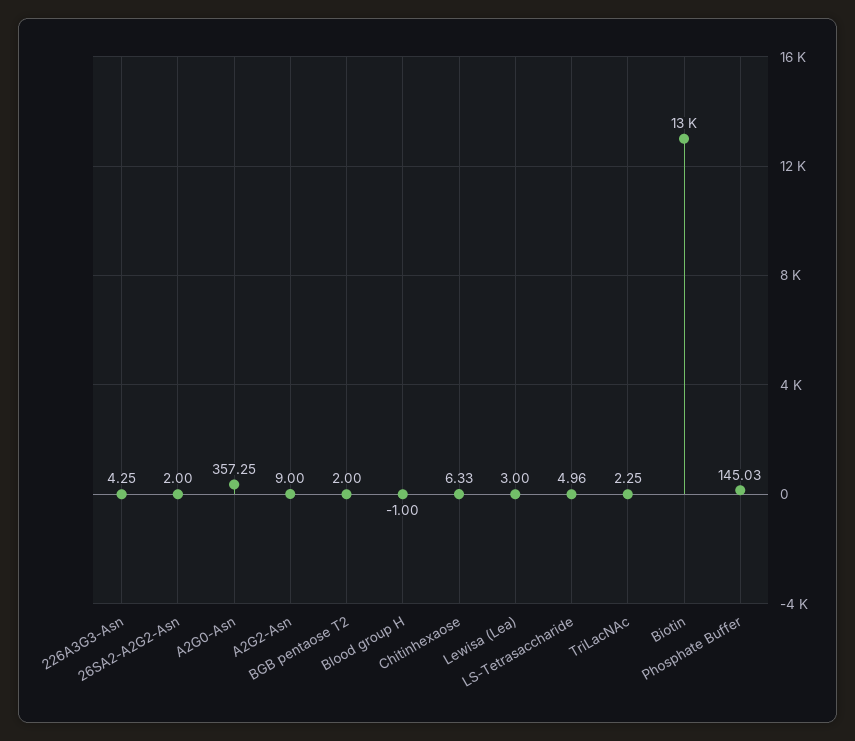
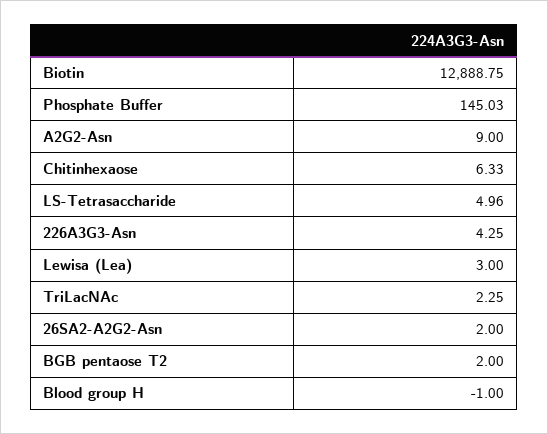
A2G0-Asn: 357.25 -> none

